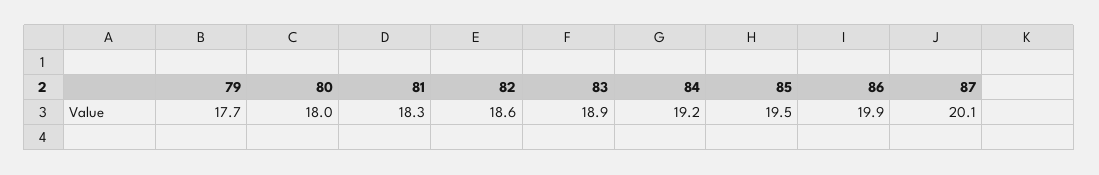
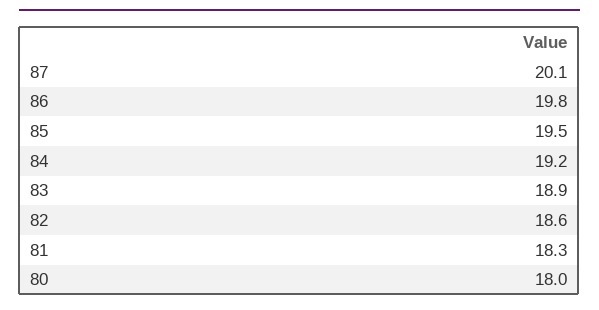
79: 17.7 -> none
86: 19.9 -> 19.8

